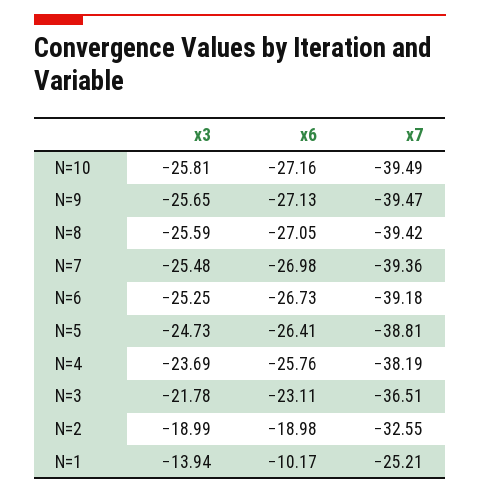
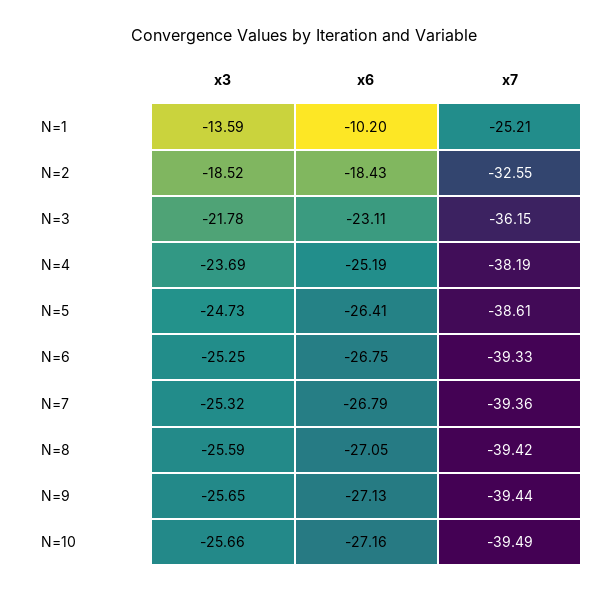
x3, N=10: -25.81 -> -25.66
x7, N=9: -39.47 -> -39.44
x3, N=7: -25.48 -> -25.32
x6, N=7: -26.98 -> -26.79
x6, N=6: -26.73 -> -26.75
x7, N=6: -39.18 -> -39.33
x7, N=5: -38.81 -> -38.61
x6, N=4: -25.76 -> -25.19
x7, N=3: -36.51 -> -36.15
x3, N=2: -18.99 -> -18.52
x6, N=2: -18.98 -> -18.43
x3, N=1: -13.94 -> -13.59
x6, N=1: -10.17 -> -10.2

